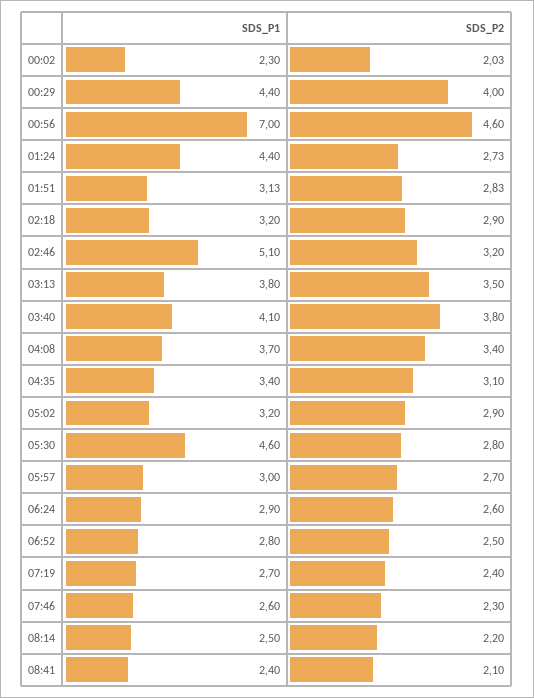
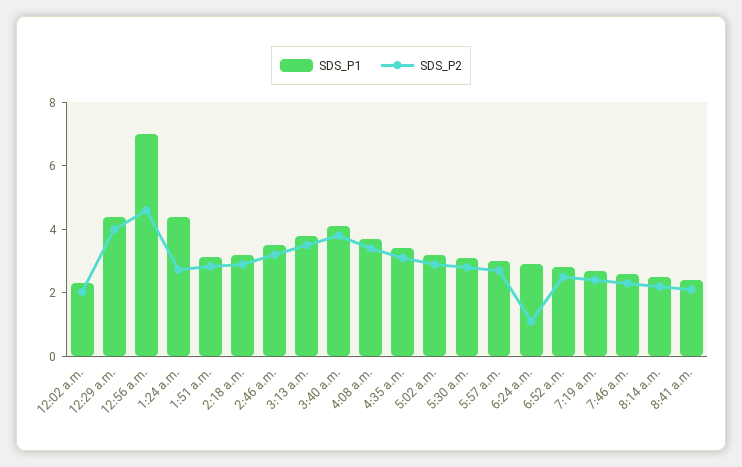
SDS_P1, 02:46: 5.1 -> 3.5
SDS_P1, 05:30: 4.6 -> 3
SDS_P2, 06:24: 2.6 -> 1

